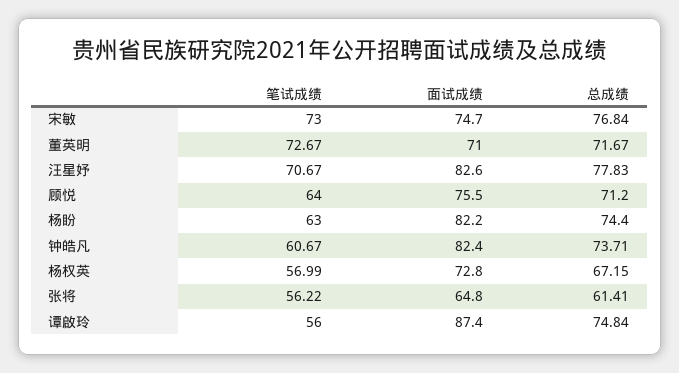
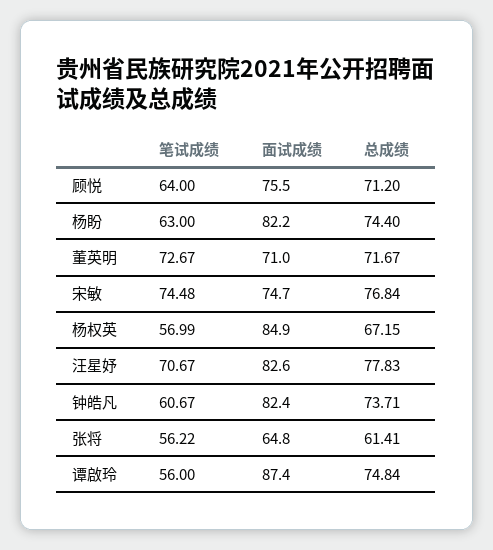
笔试成绩, 宋敏: 73 -> 74.48
面试成绩, 杨权英: 72.8 -> 84.9

